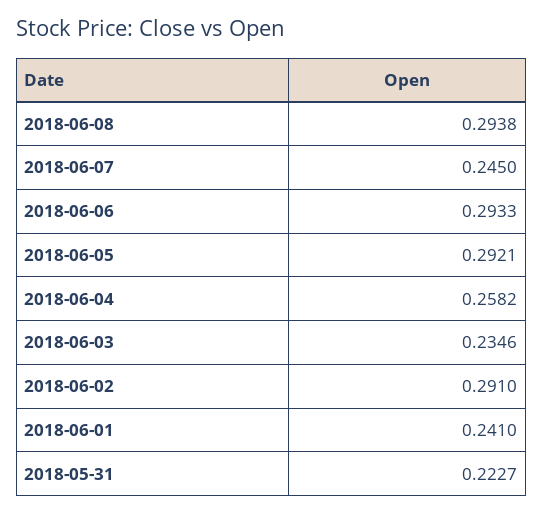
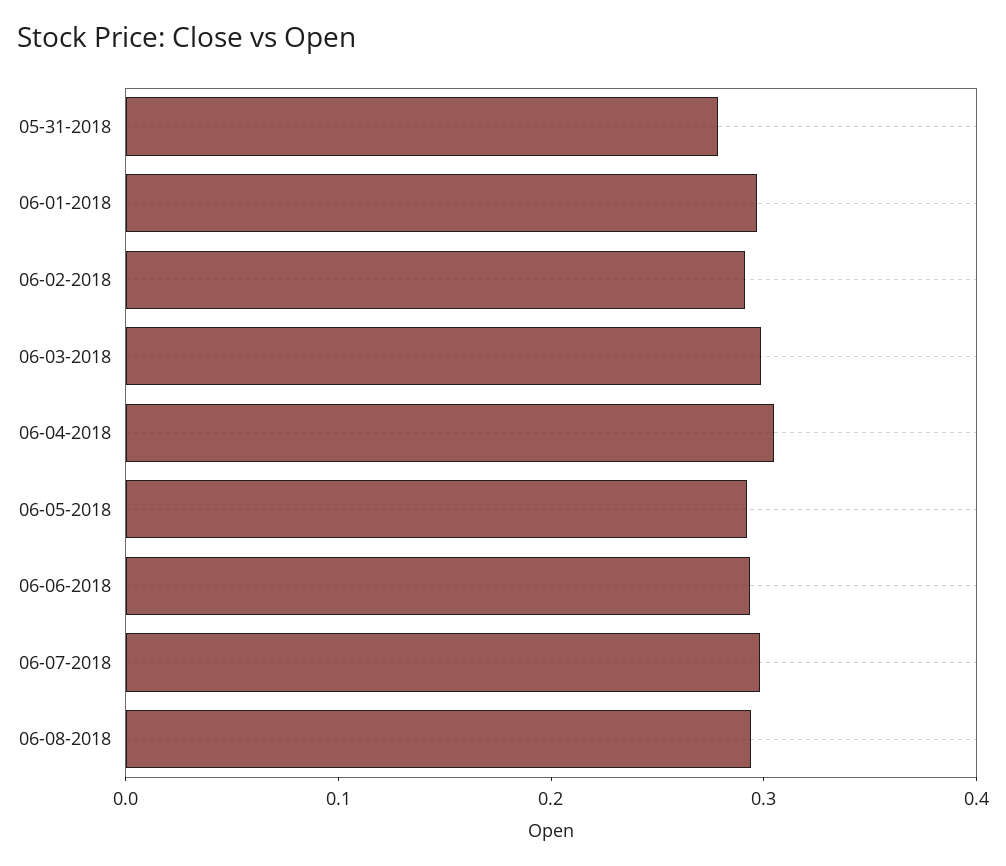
2018-06-07: 0.245 -> 0.3
2018-06-04: 0.2582 -> 0.3
2018-06-03: 0.2346 -> 0.3
2018-06-01: 0.241 -> 0.3
2018-05-31: 0.2227 -> 0.28

